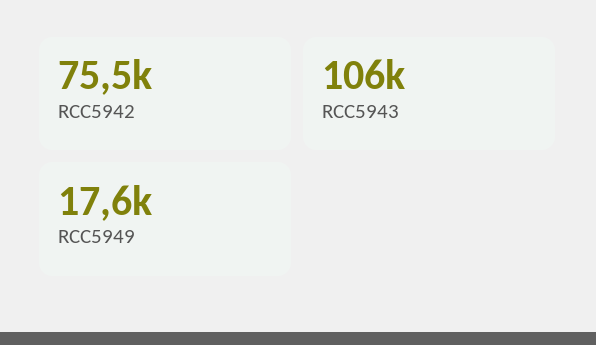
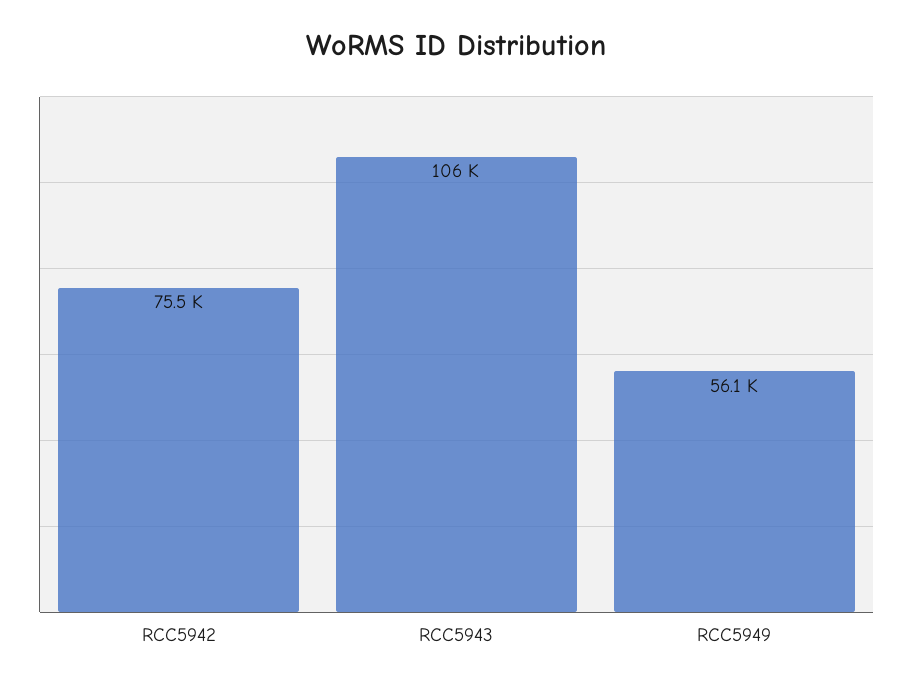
RCC5949: 17600 -> 56100

